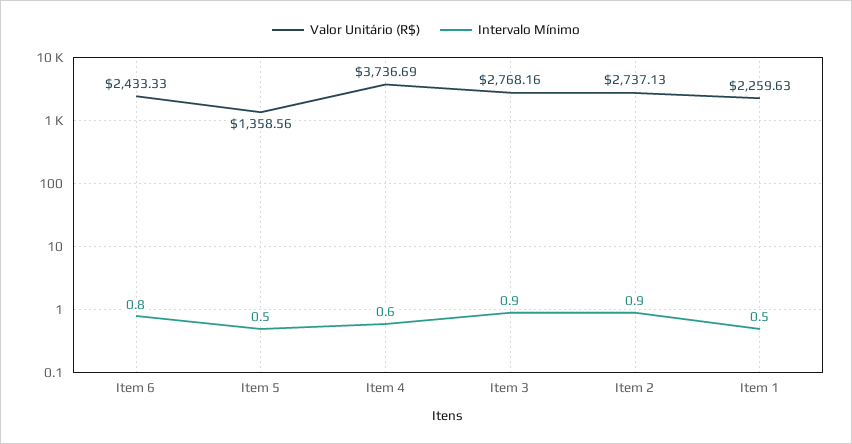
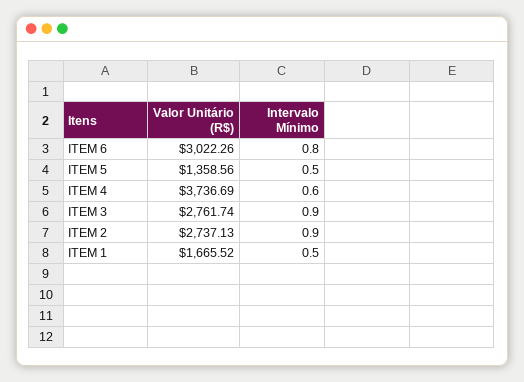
Valor Unitário (R$), Item 6: 2433.33 -> 3022.26
Valor Unitário (R$), Item 3: 2768.16 -> 2761.74
Valor Unitário (R$), Item 1: 2259.63 -> 1665.52

